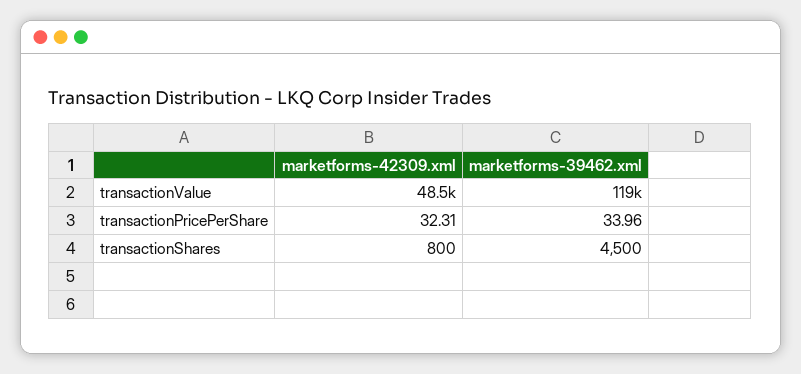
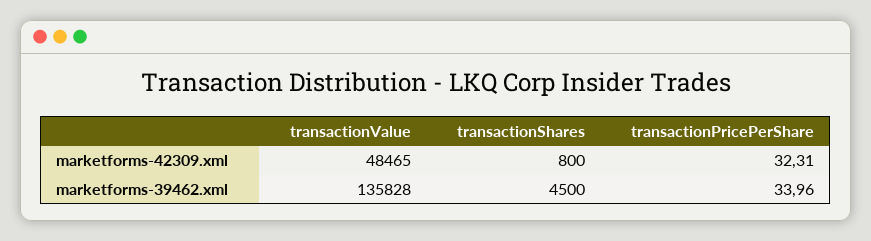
marketforms-39462.xml, transactionValue: 119000 -> 135828

